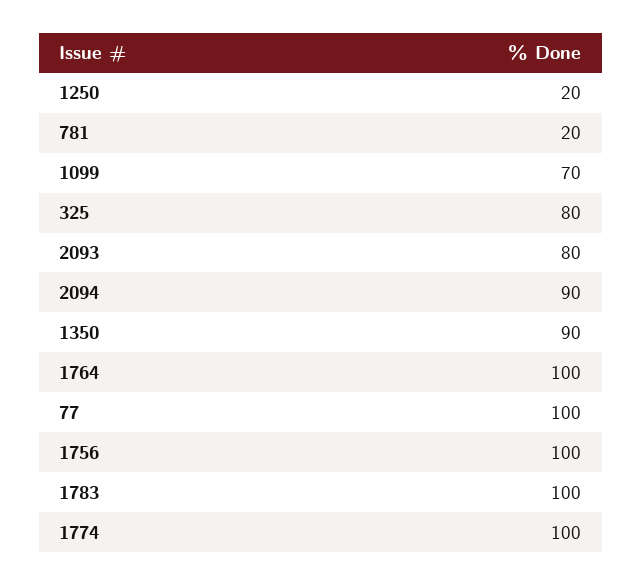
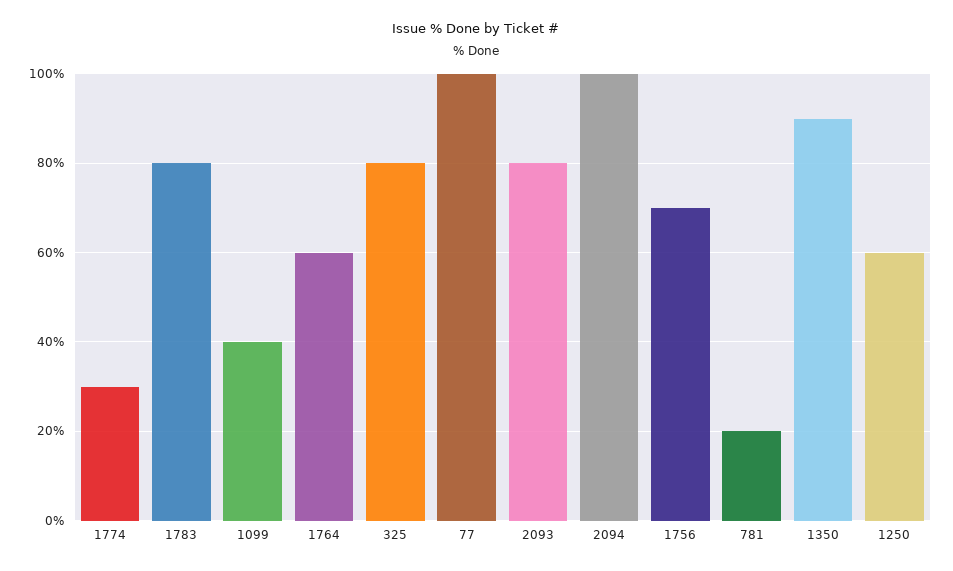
1250: 20 -> 60
1099: 70 -> 40
2094: 90 -> 100
1764: 100 -> 60
1756: 100 -> 70
1783: 100 -> 80
1774: 100 -> 30

